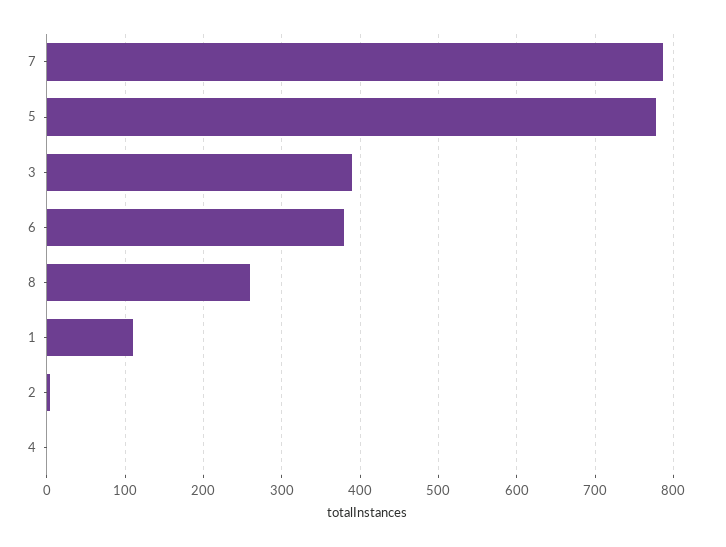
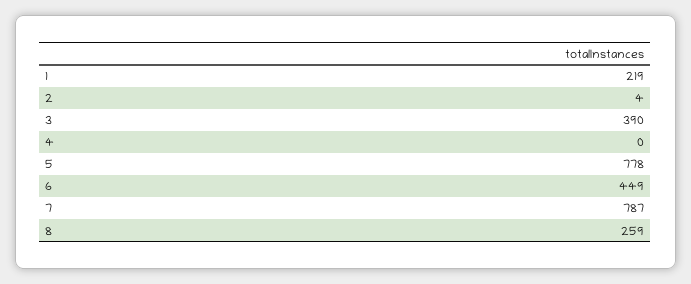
6: 380 -> 449
1: 110 -> 219

